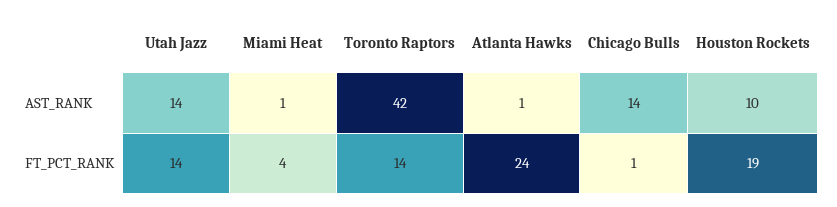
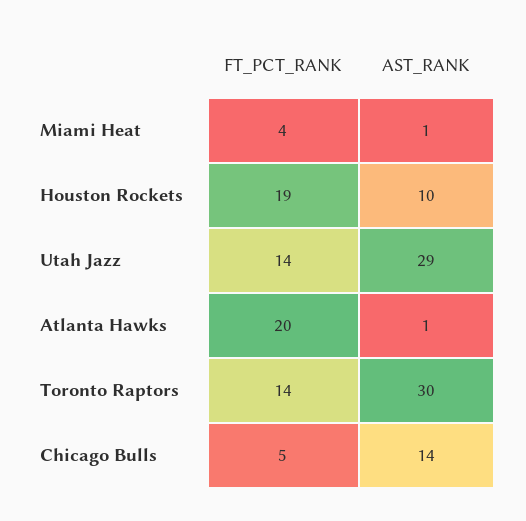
Utah Jazz, AST_RANK: 14 -> 29
Toronto Raptors, AST_RANK: 42 -> 30
Atlanta Hawks, FT_PCT_RANK: 24 -> 20
Chicago Bulls, FT_PCT_RANK: 1 -> 5

